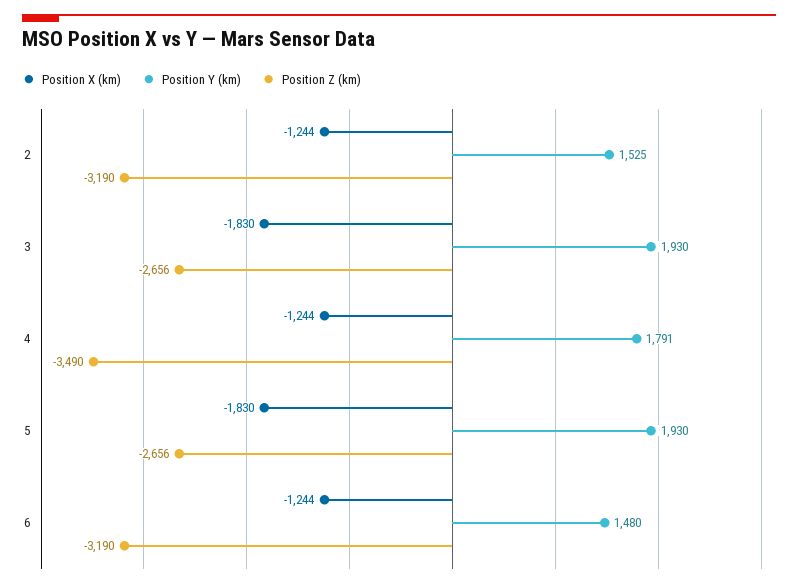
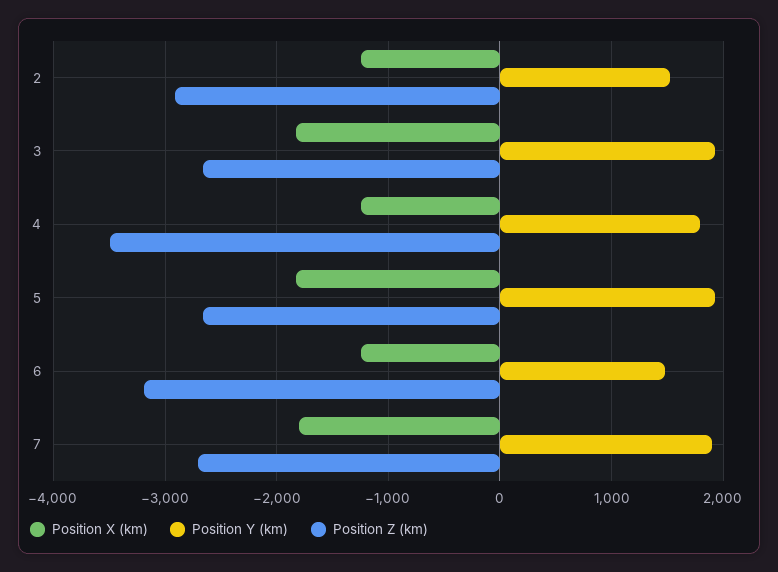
Position Z (km), 2: -3190 -> -2900
Position X (km), 7: none -> -1800
Position Y (km), 7: none -> 1900
Position Z (km), 7: none -> -2700

